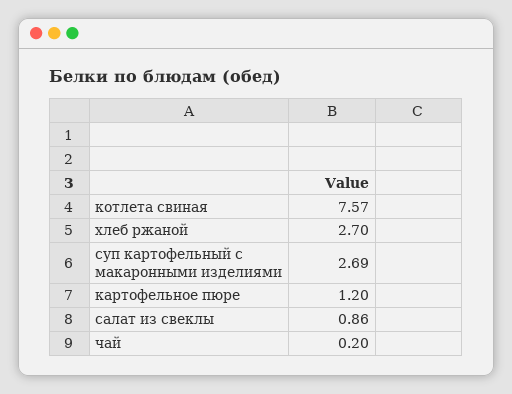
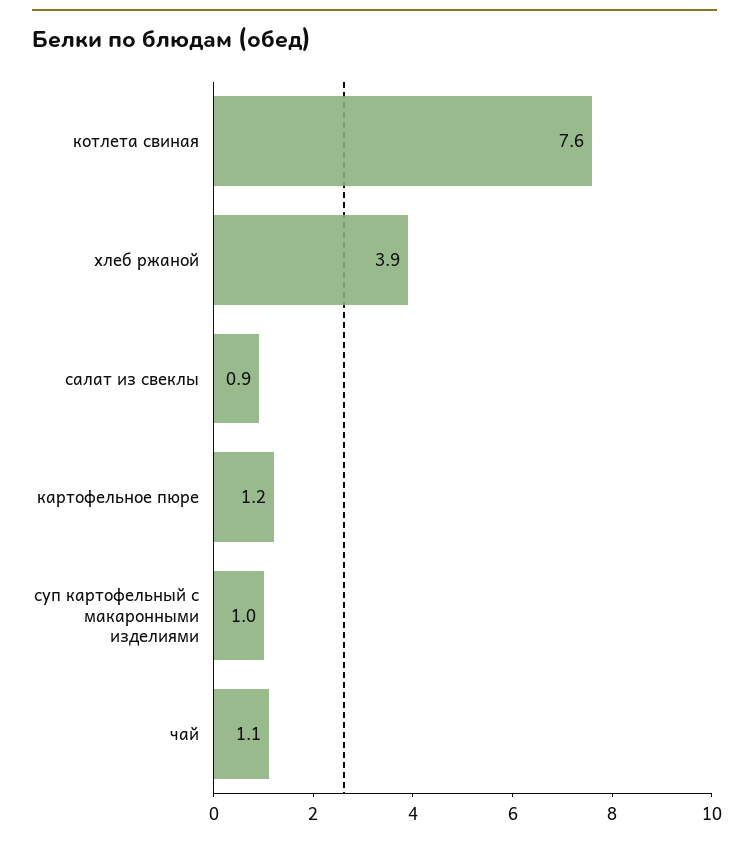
хлеб ржаной: 2.7 -> 3.9
суп картофельный с макаронными изделиями: 2.69 -> 1
чай: 0.2 -> 1.1

